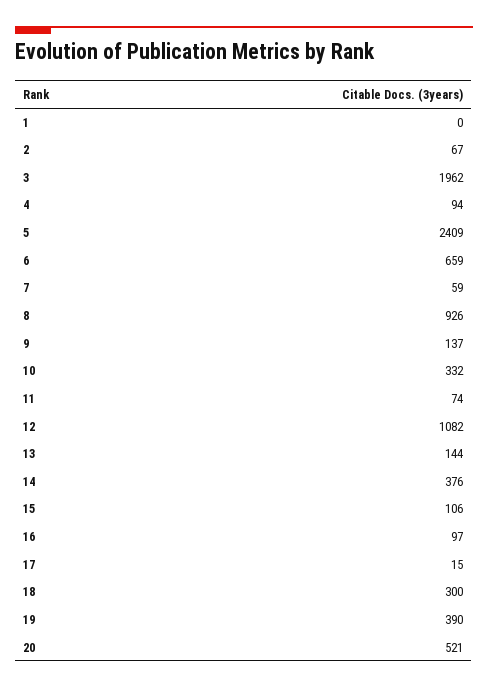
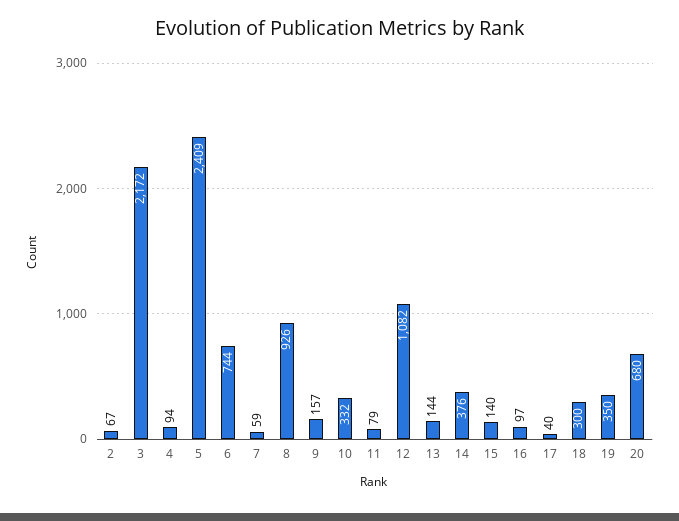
1: 0 -> none
3: 1962 -> 2172
6: 659 -> 744
9: 137 -> 157
11: 74 -> 79
15: 106 -> 140
17: 15 -> 40
19: 390 -> 350
20: 521 -> 680

